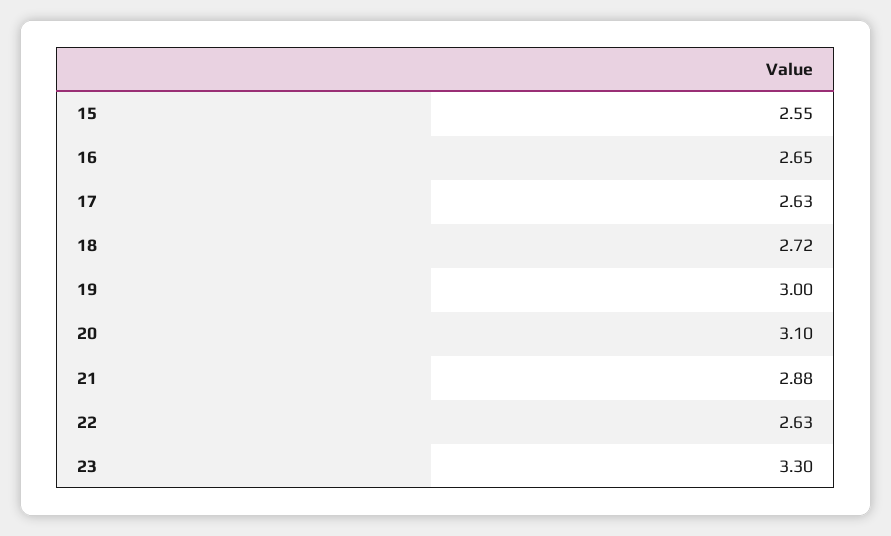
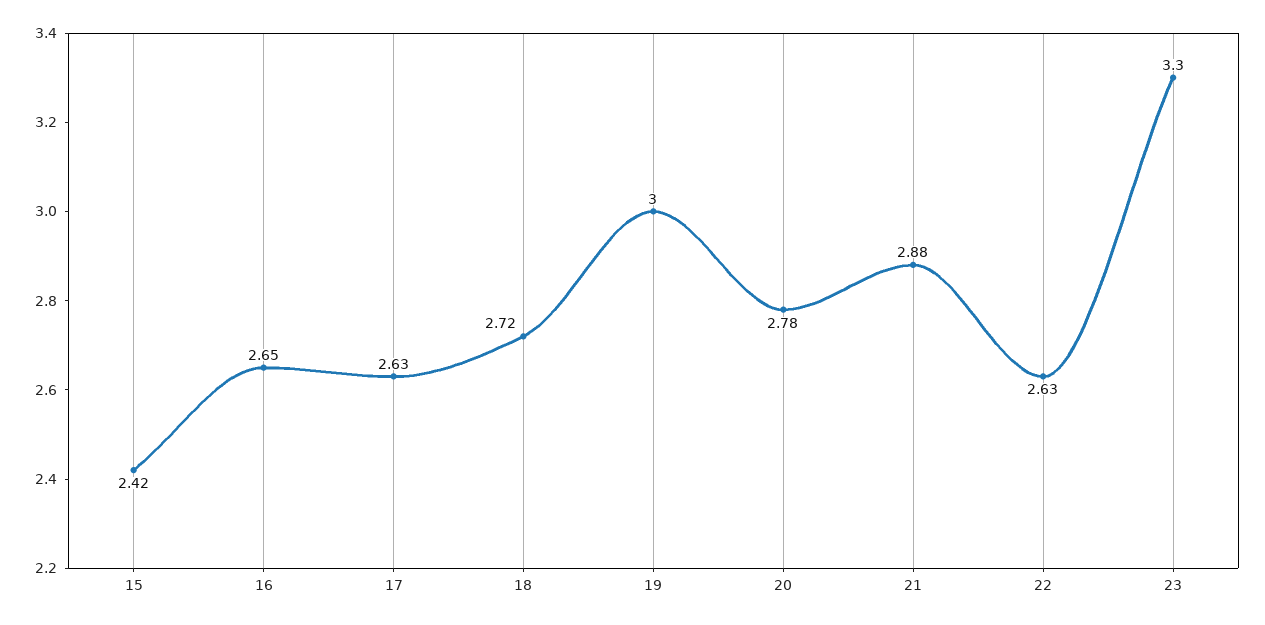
15: 2.55 -> 2.42
20: 3.1 -> 2.78

